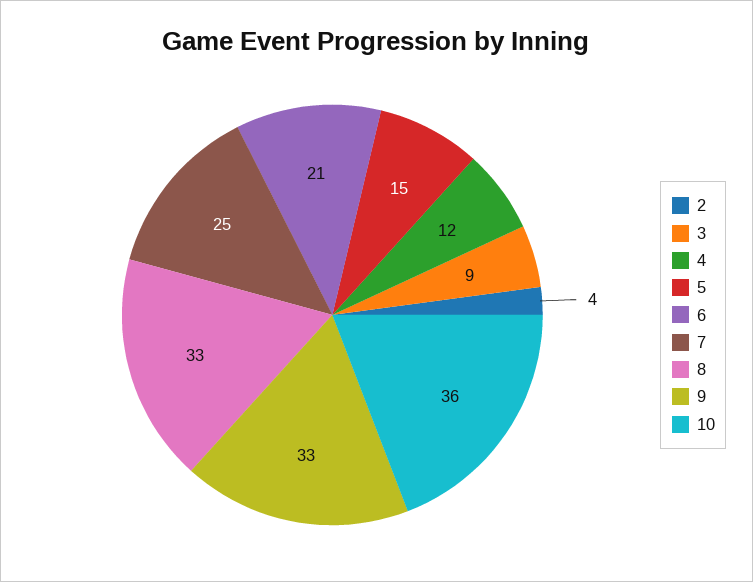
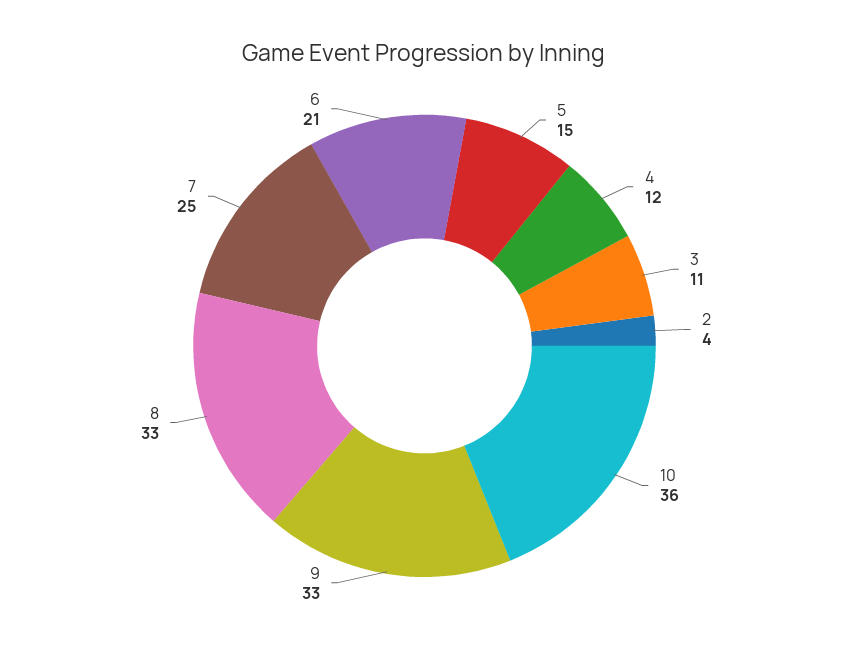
3: 9 -> 11

